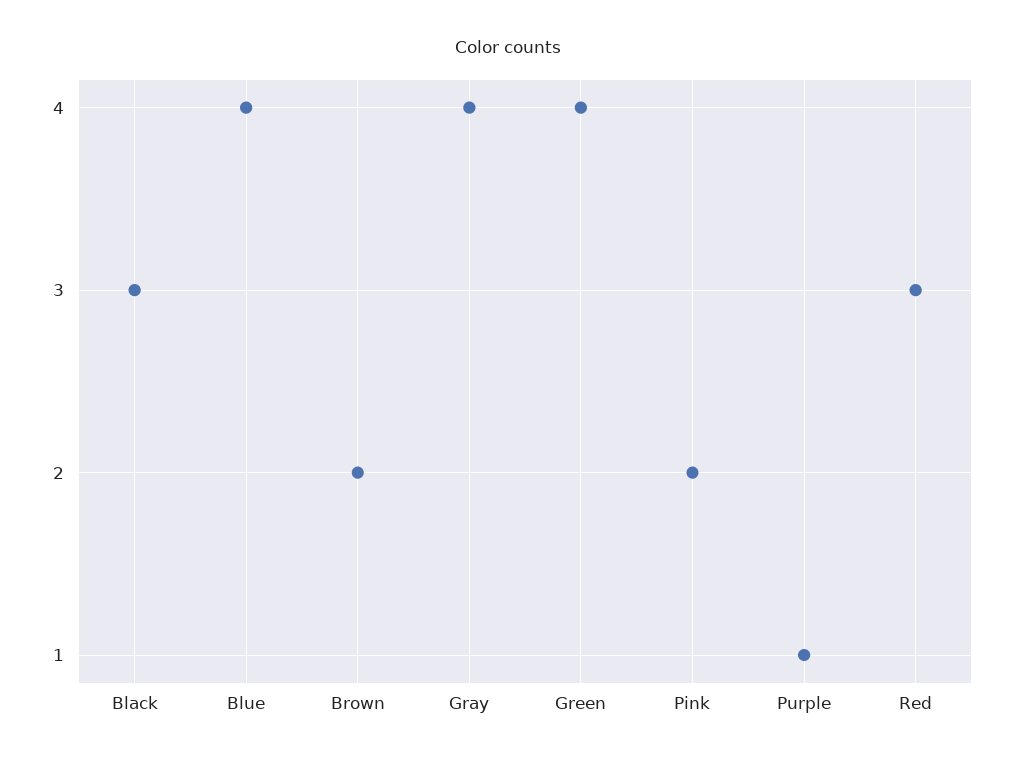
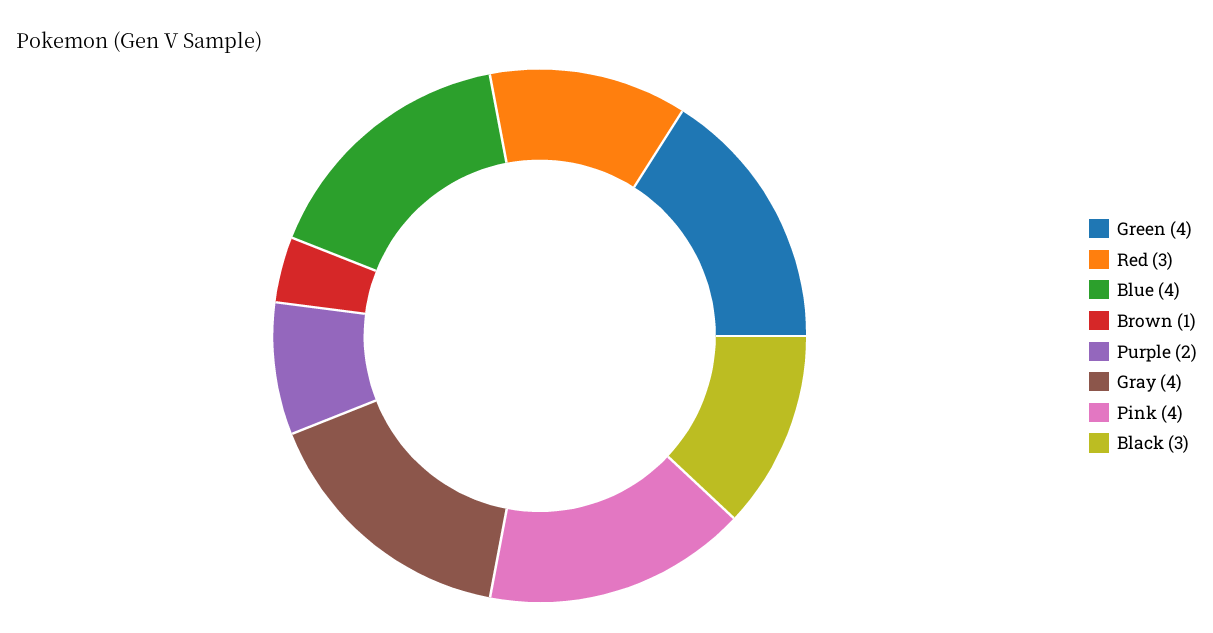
Brown: 2 -> 1
Pink: 2 -> 4
Purple: 1 -> 2

